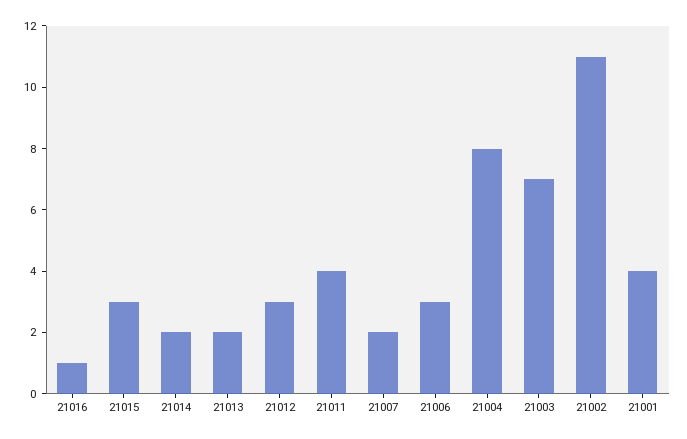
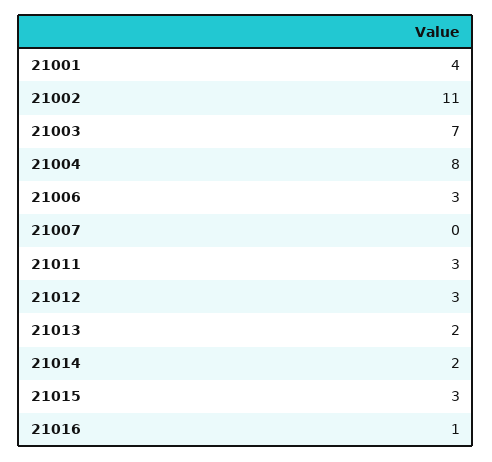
21011: 4 -> 3
21007: 2 -> 0

